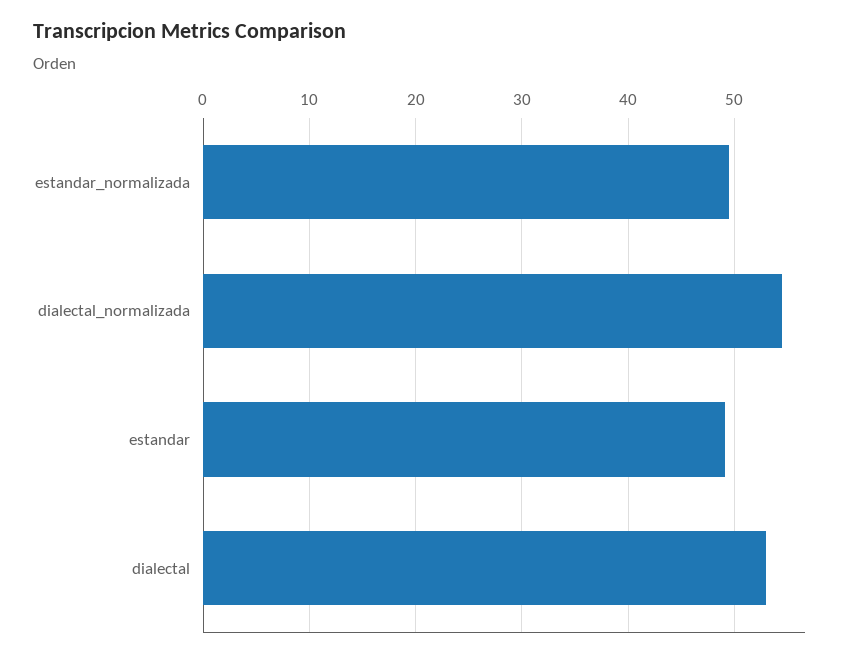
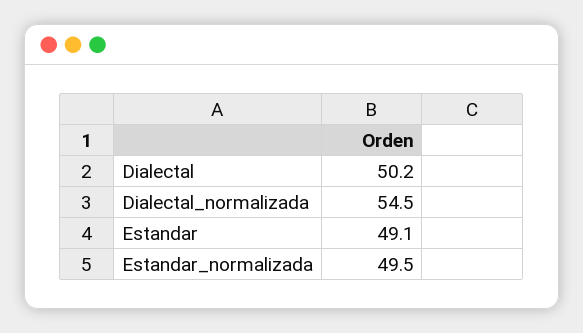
dialectal: 53 -> 50.2

